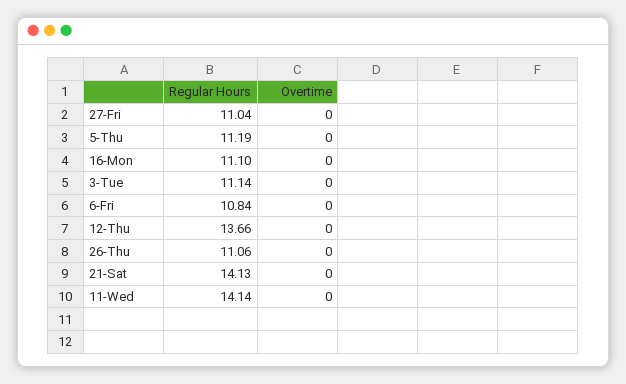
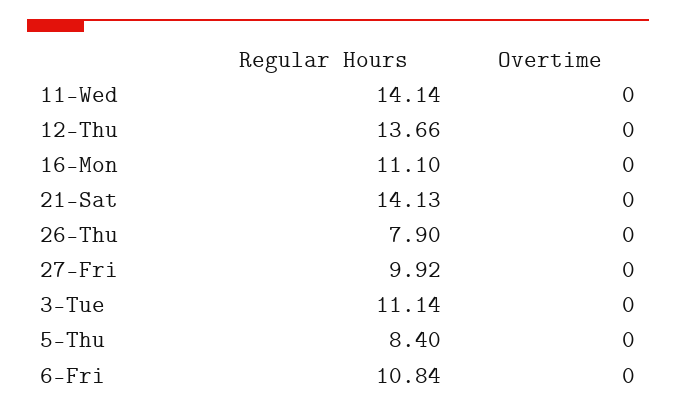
Regular Hours, 27-Fri: 11.04 -> 9.92
Regular Hours, 5-Thu: 11.19 -> 8.4
Regular Hours, 26-Thu: 11.06 -> 7.9

